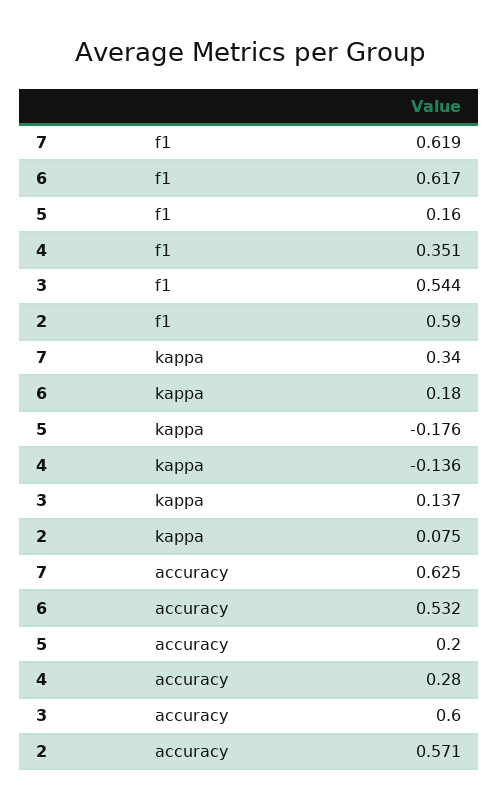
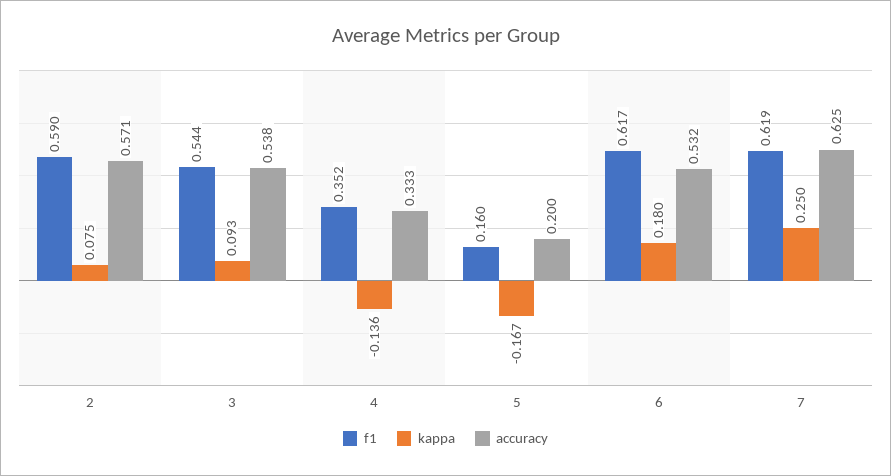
f1, 4: 0.351 -> 0.352
kappa, 7: 0.34 -> 0.25
kappa, 5: -0.176 -> -0.167
kappa, 3: 0.137 -> 0.093
accuracy, 4: 0.28 -> 0.333
accuracy, 3: 0.6 -> 0.538

